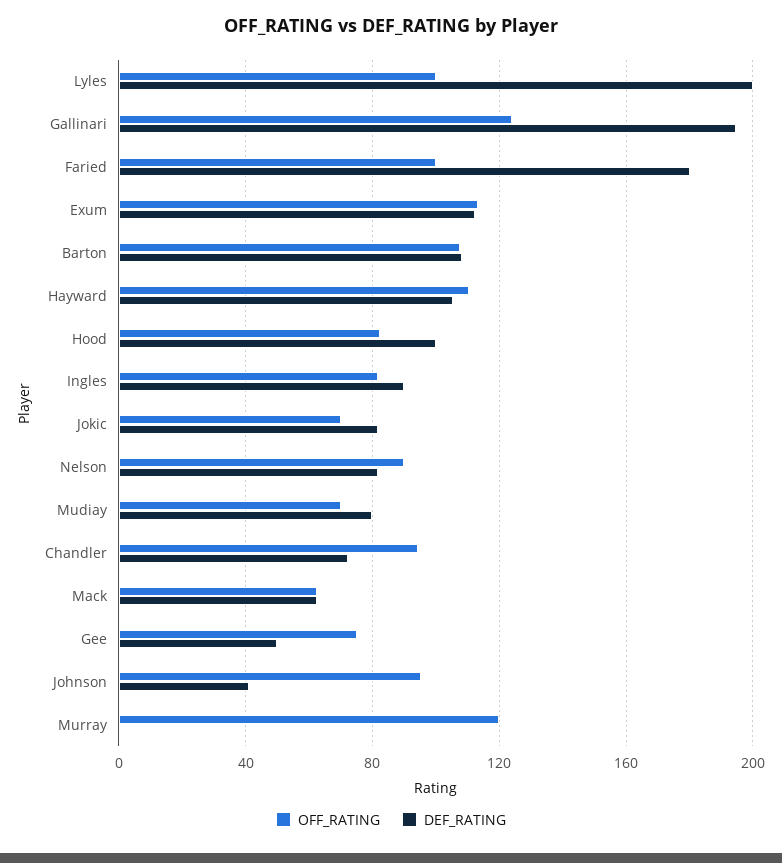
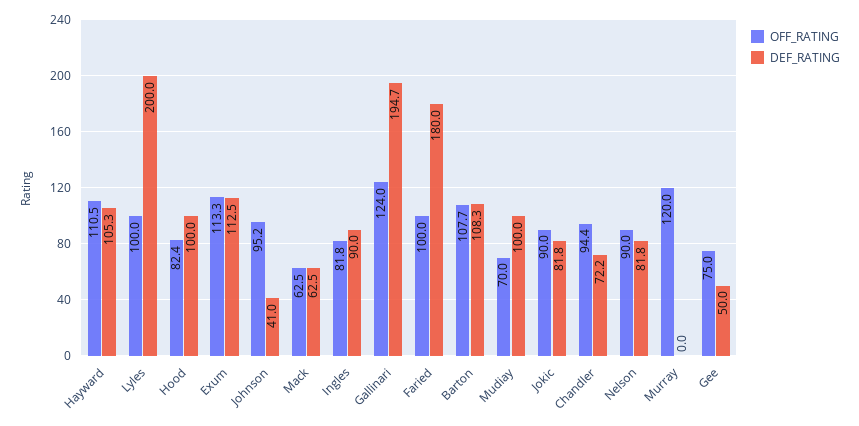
OFF_RATING, Jokic: 70 -> 90
DEF_RATING, Mudiay: 80 -> 100

